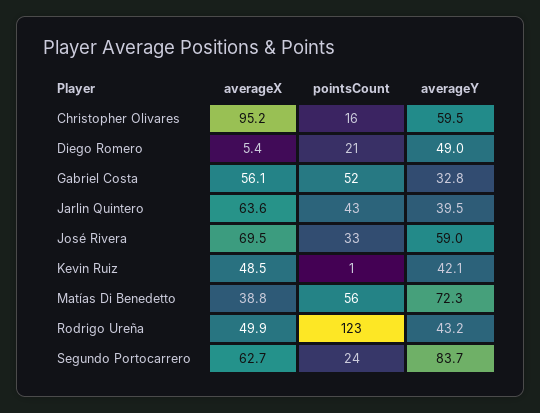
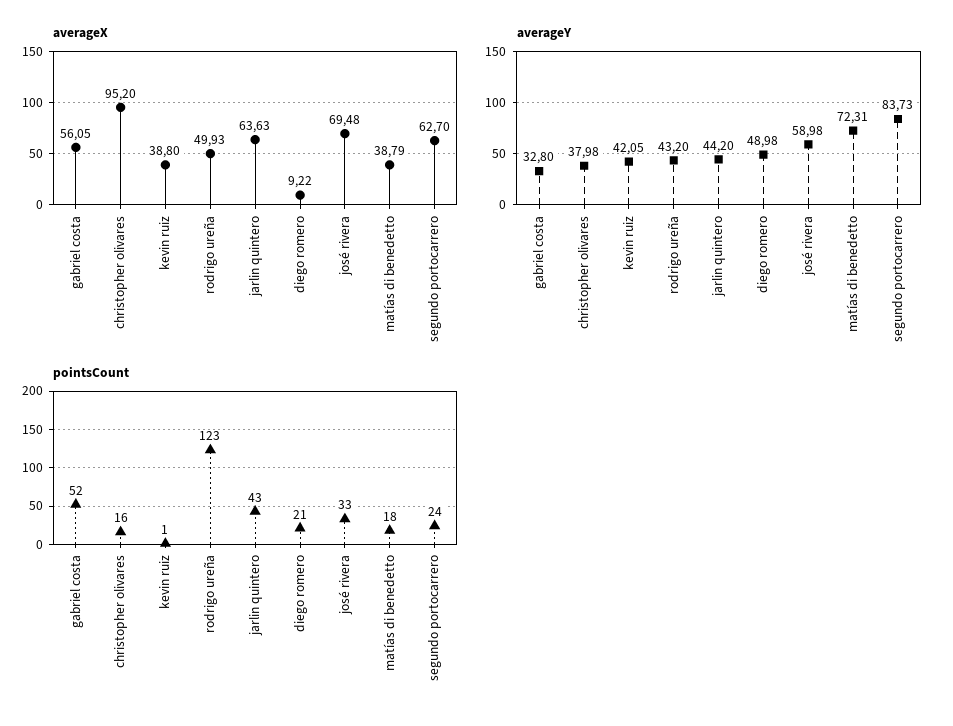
averageY, Christopher Olivares: 59.5 -> 37.98
averageX, Diego Romero: 5.4 -> 9.22
averageY, Jarlin Quintero: 39.5 -> 44.2
averageX, Kevin Ruiz: 48.5 -> 38.8
pointsCount, Matías Di Benedetto: 56 -> 18

